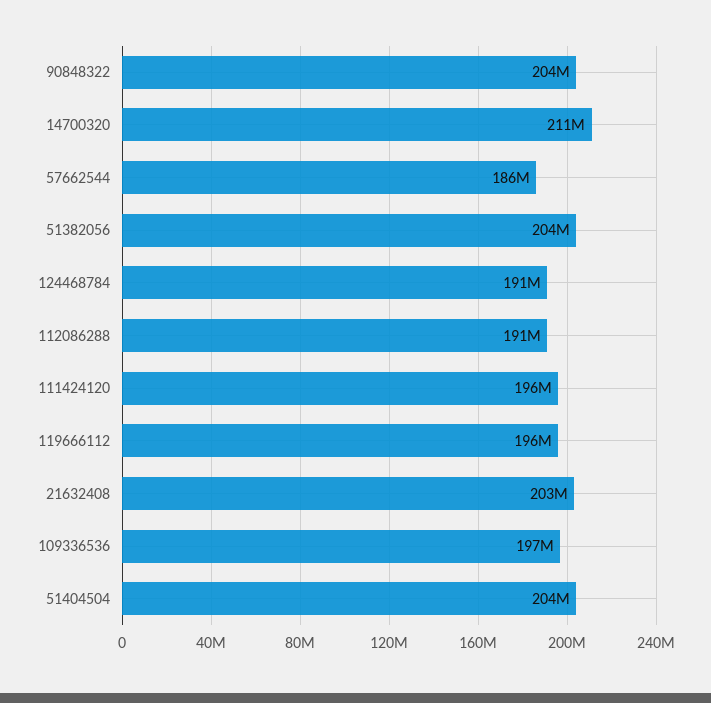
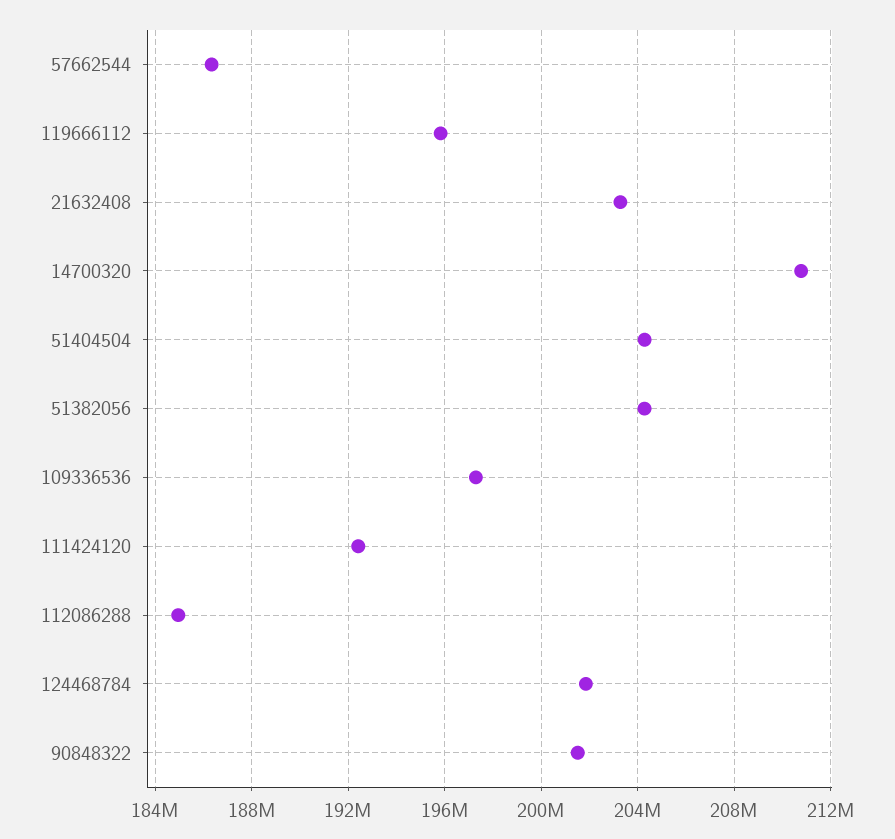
90848322: 204000000 -> 201500000
124468784: 191000000 -> 202000000
112086288: 191000000 -> 185000000
111424120: 196000000 -> 192500000

